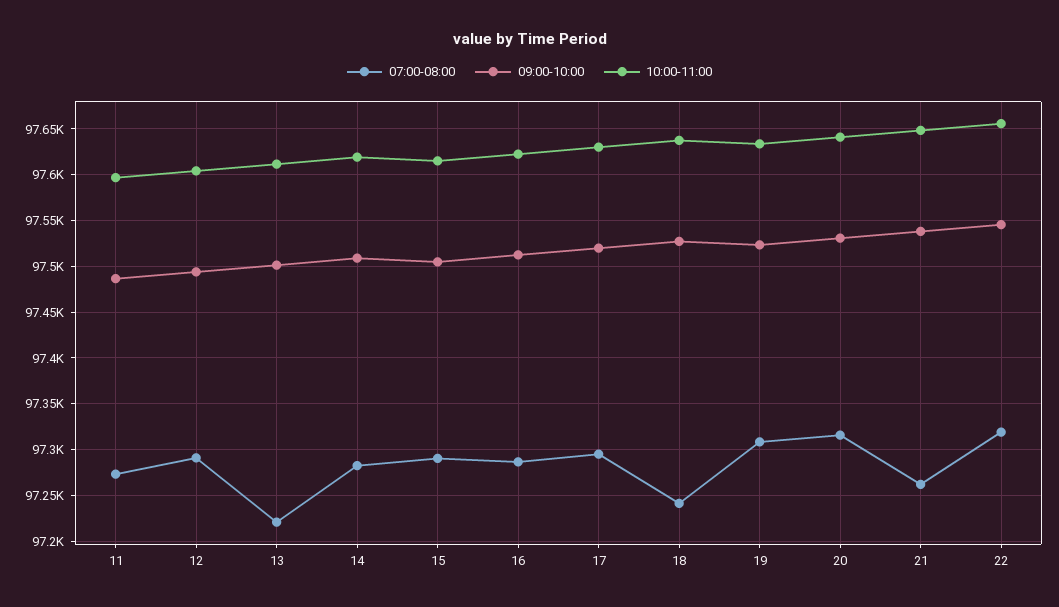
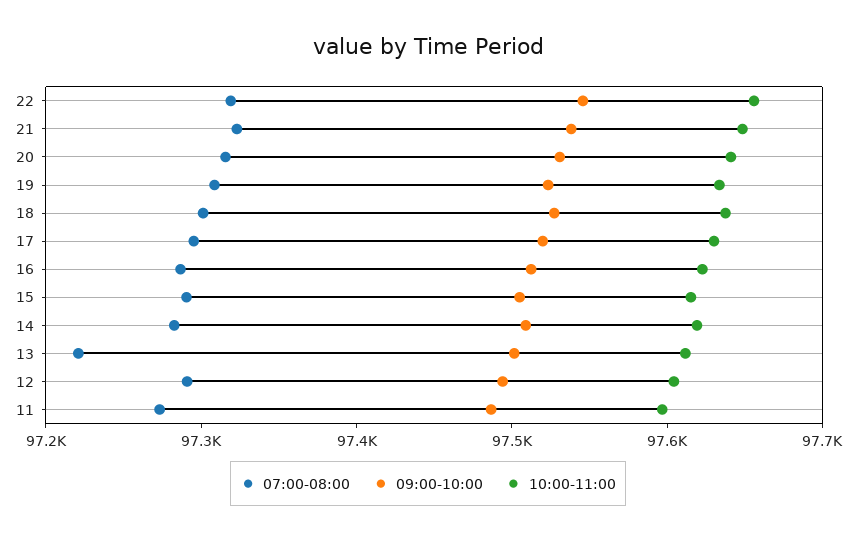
07:00-08:00, 18: 97240 -> 97300
07:00-08:00, 21: 97260 -> 97320

